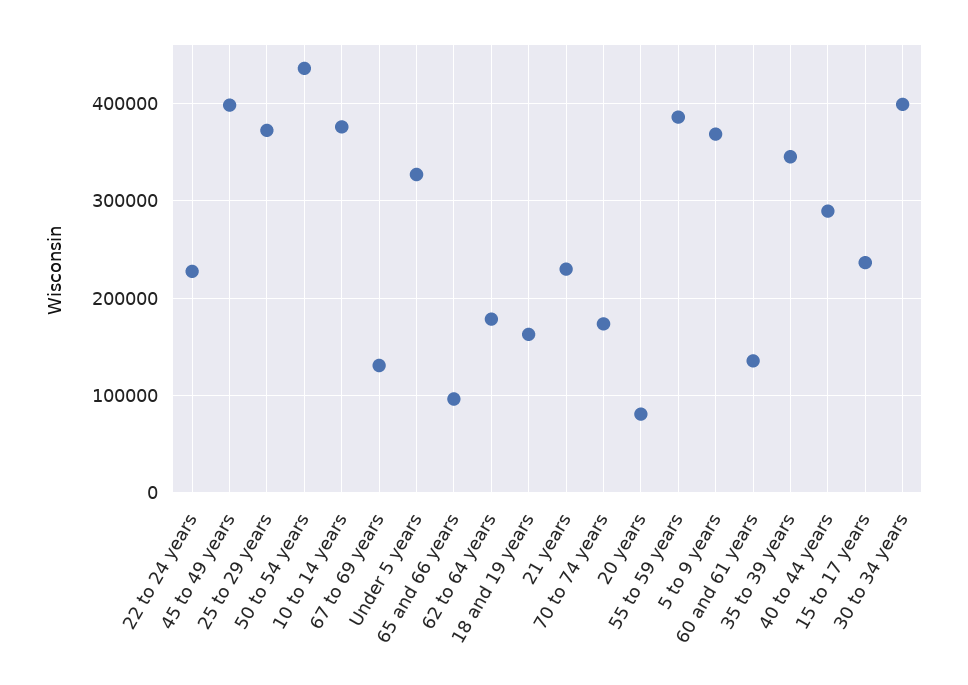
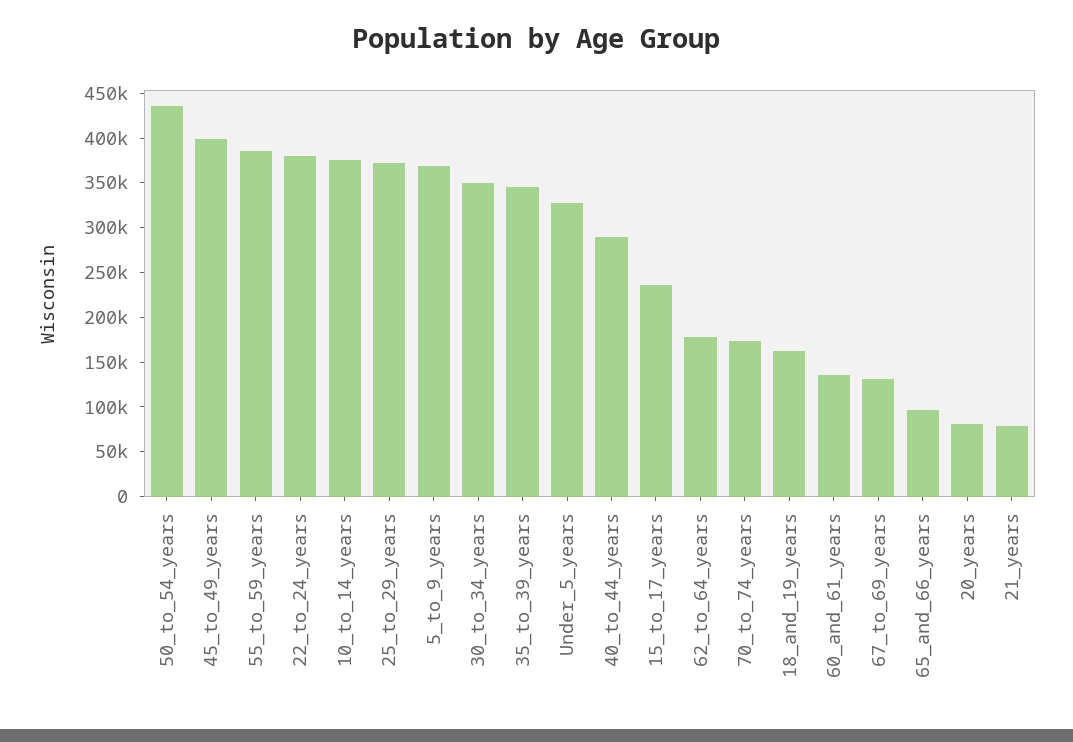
22 to 24 years: 230000 -> 380000
21 years: 230000 -> 80000
30 to 34 years: 400000 -> 350000

